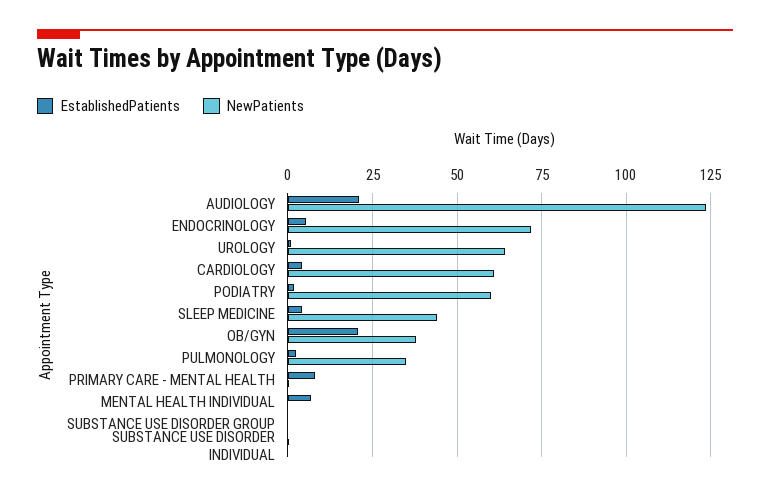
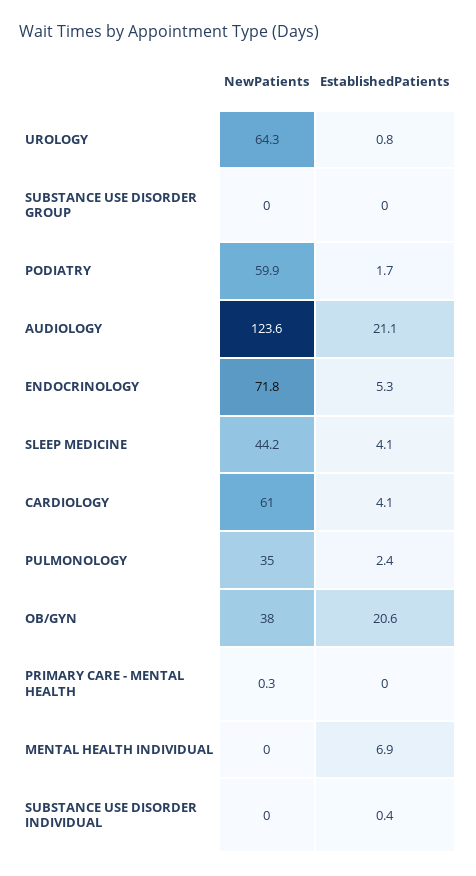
EstablishedPatients, PRIMARY CARE - MENTAL HEALTH: 7.5 -> 0

